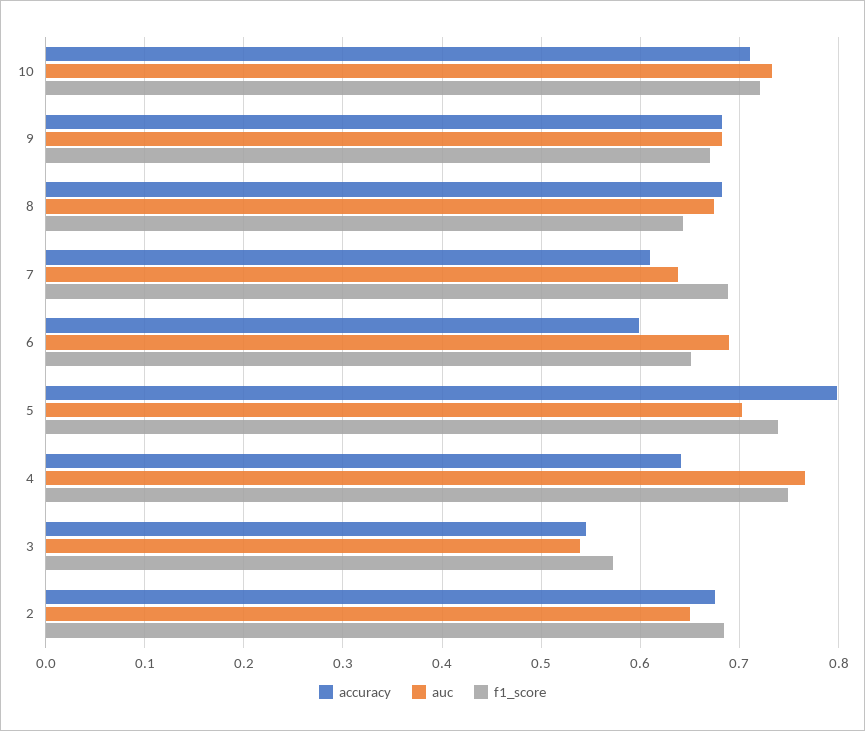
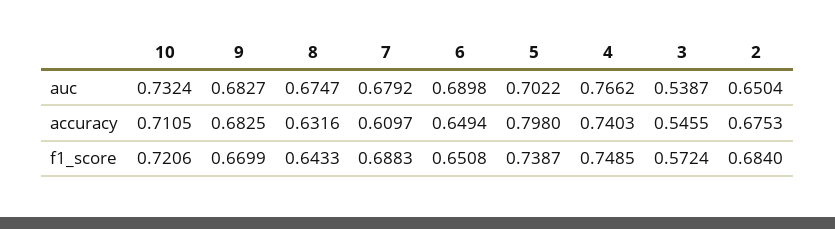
accuracy, 8: 0.68 -> 0.6316
auc, 7: 0.64 -> 0.6792
accuracy, 6: 0.6 -> 0.6494
accuracy, 4: 0.64 -> 0.7403

